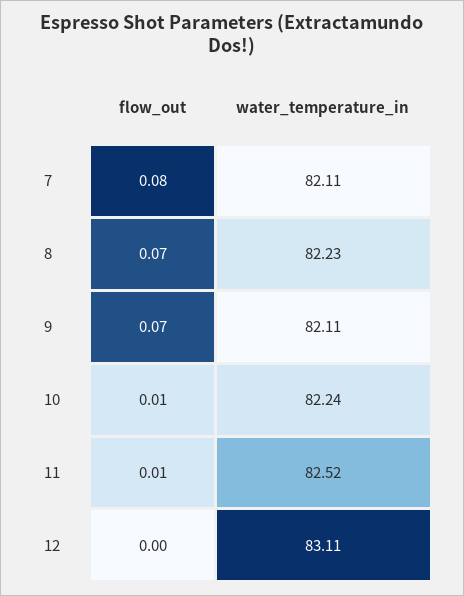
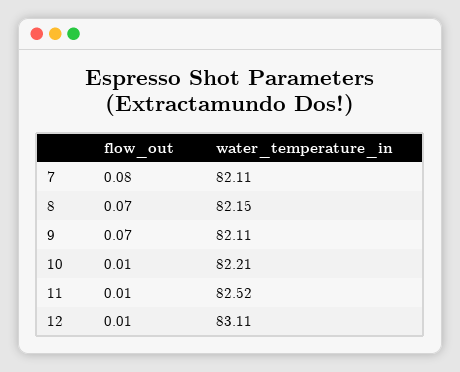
water_temperature_in, 8: 82.23 -> 82.15
water_temperature_in, 10: 82.24 -> 82.21
flow_out, 12: 0 -> 0.01

